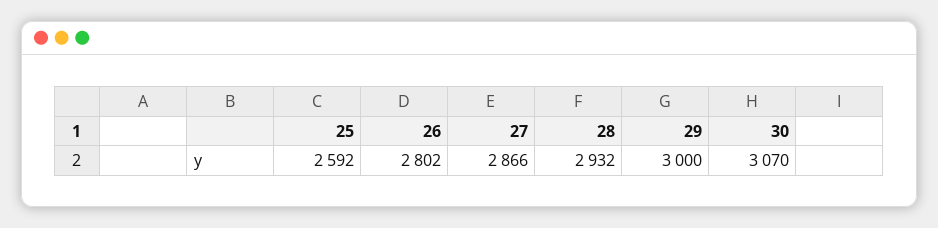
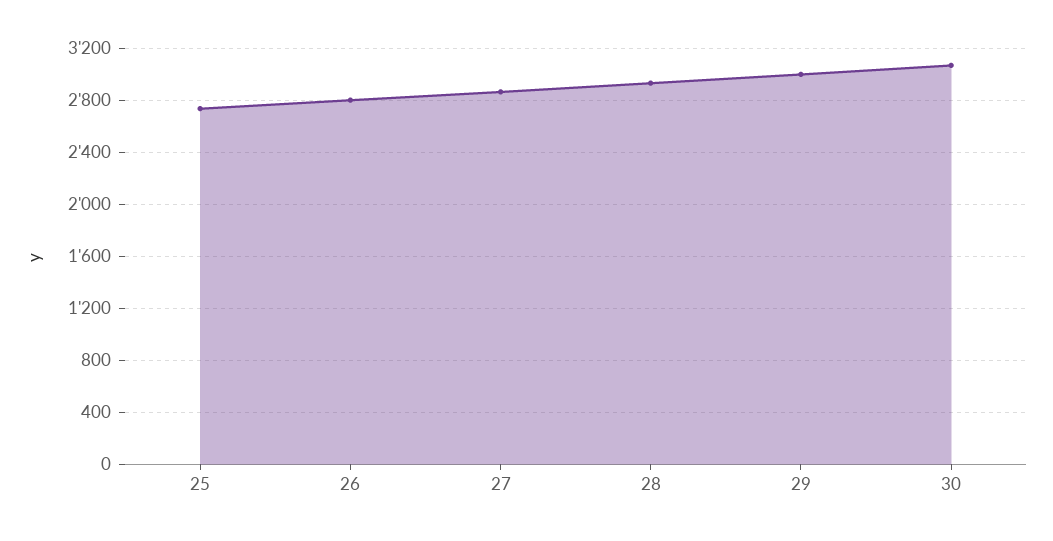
25: 2592 -> 2750

